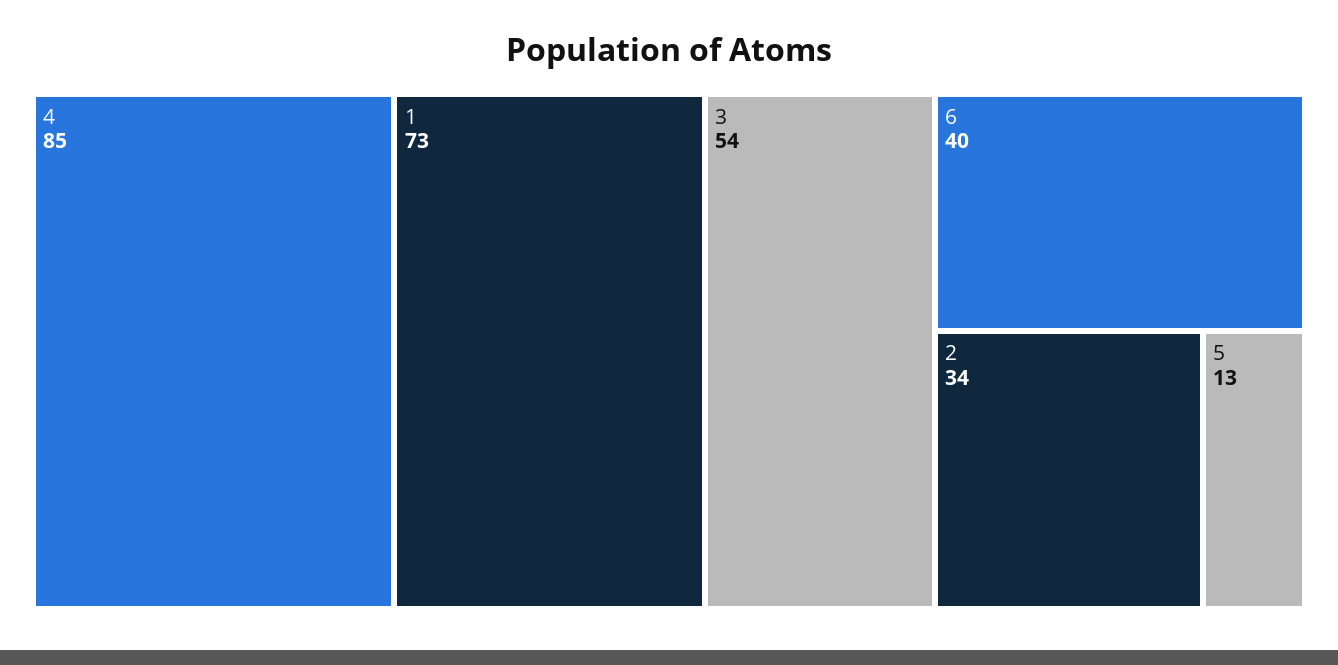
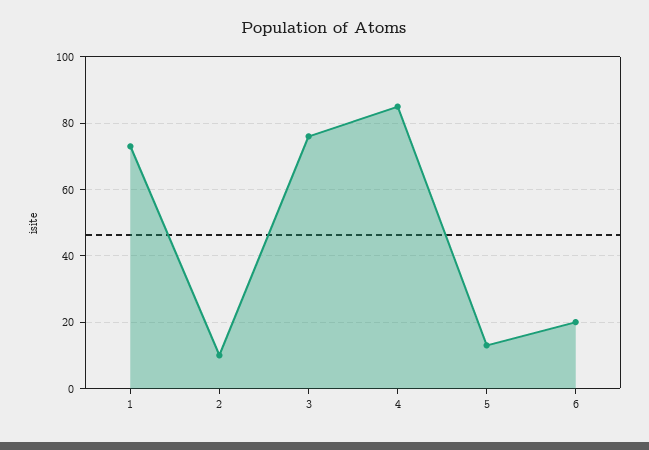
3: 54 -> 75
6: 40 -> 20
2: 34 -> 10

